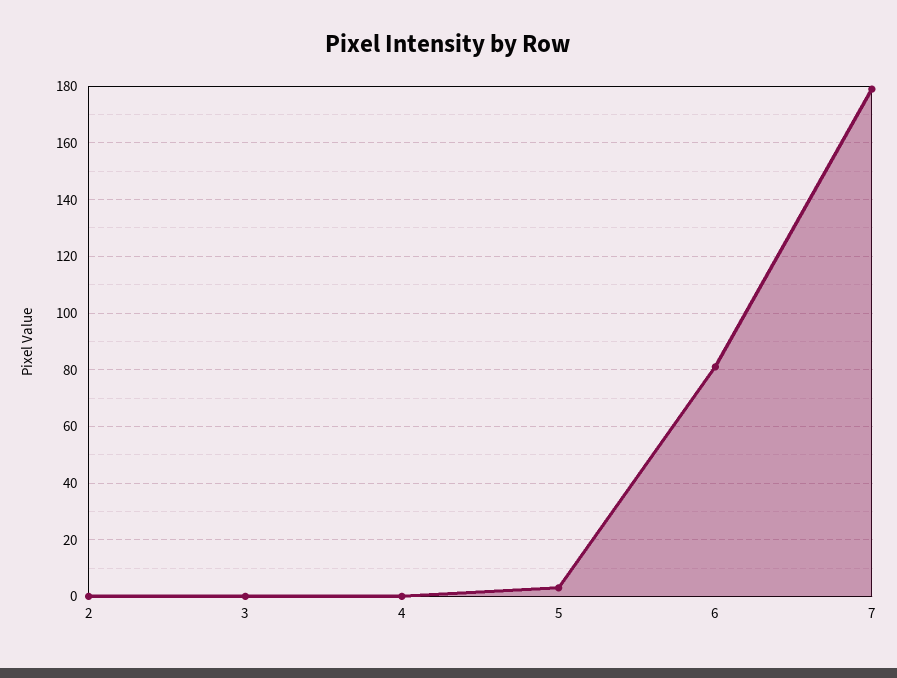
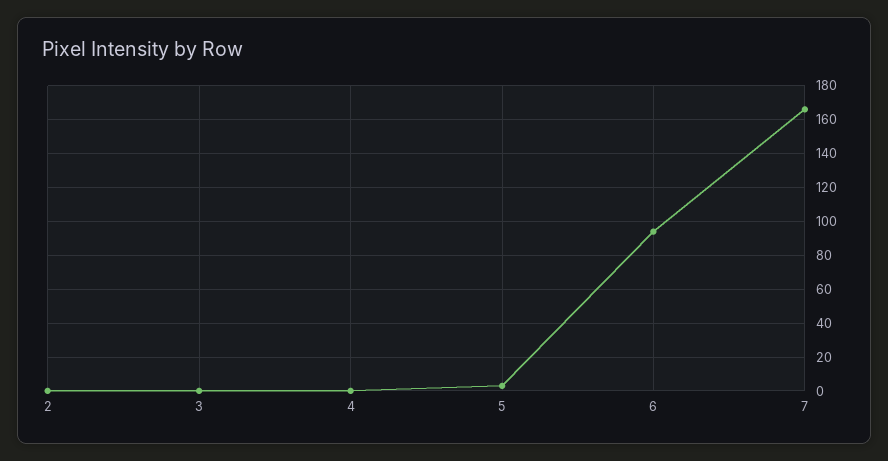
6: 80 -> 95
7: 180 -> 165

